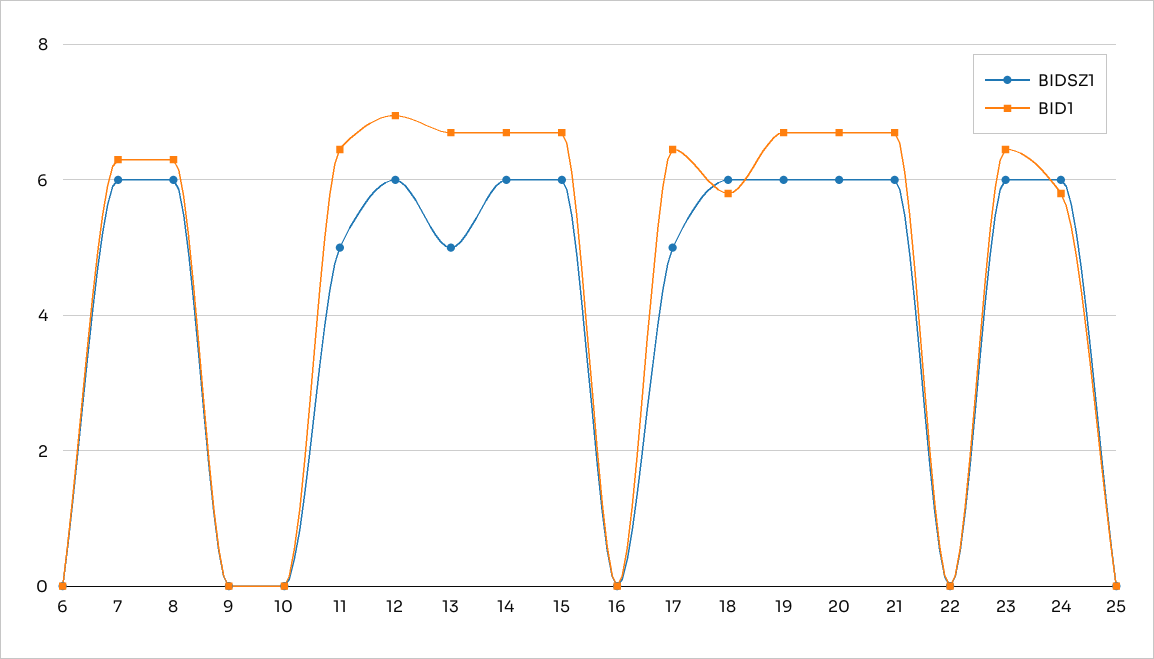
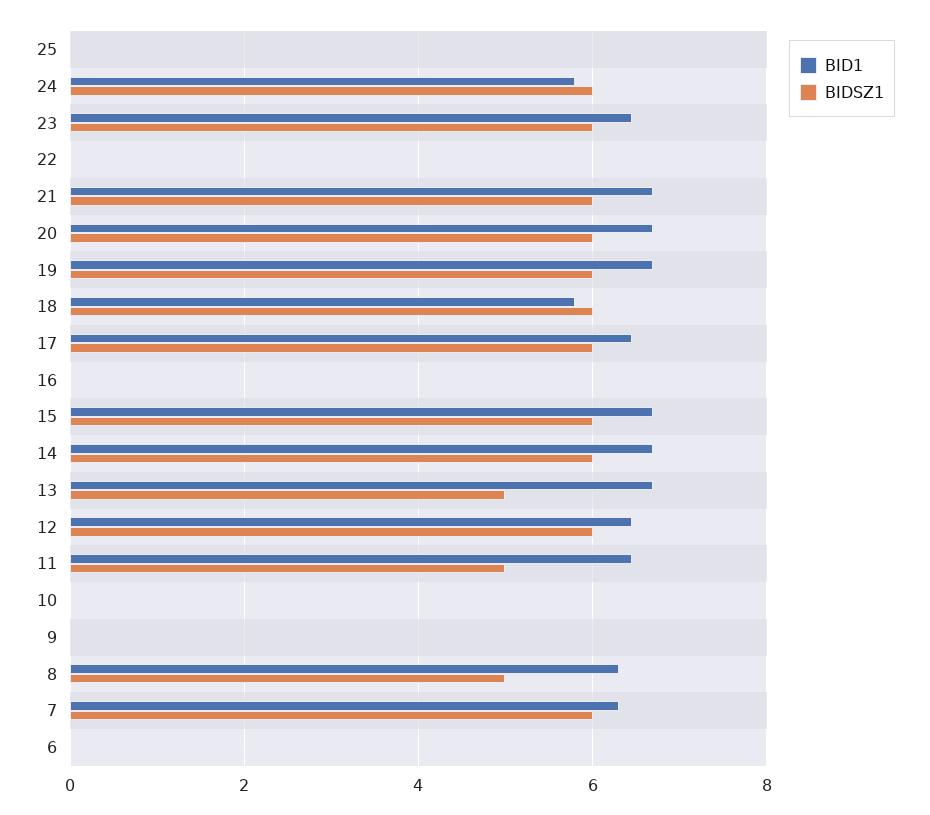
BIDSZ1, 8: 6 -> 5
BID1, 12: 7 -> 6.4
BIDSZ1, 17: 5 -> 6

